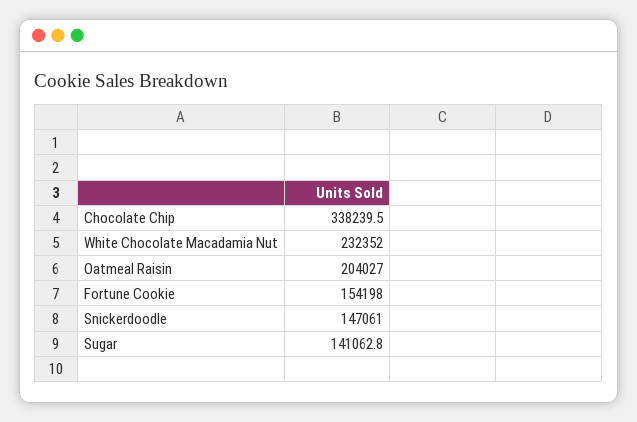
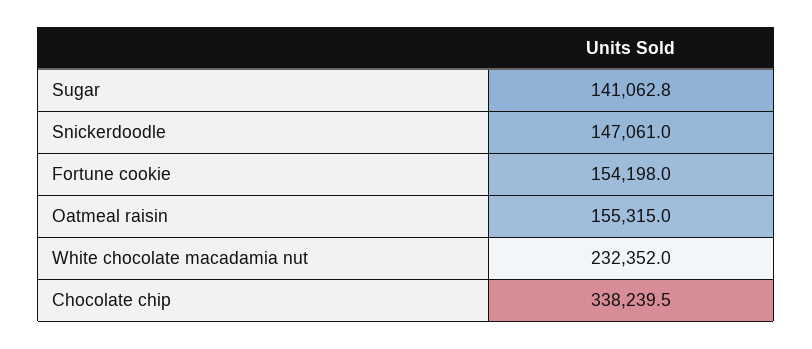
Oatmeal Raisin: 204027 -> 155315

